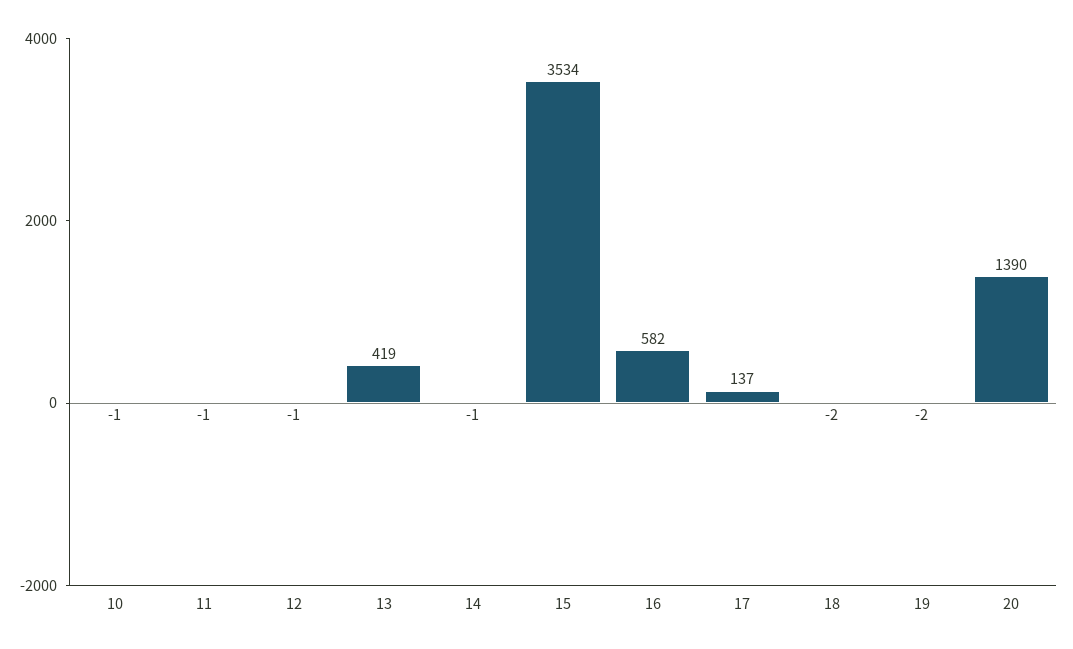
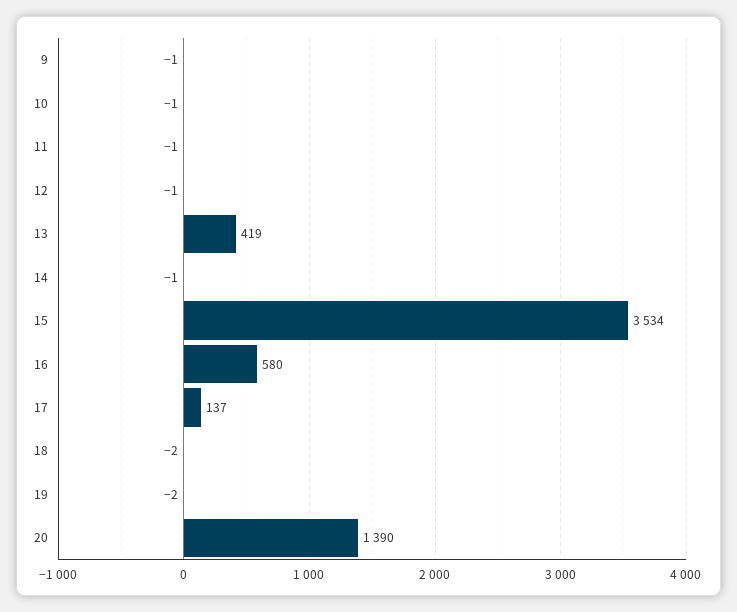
16: 582 -> 580
9: none -> -1

